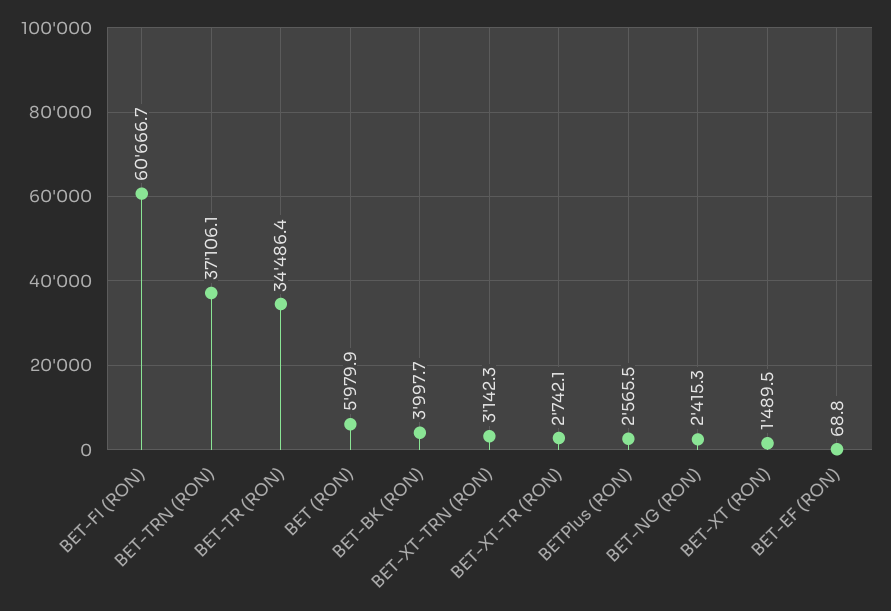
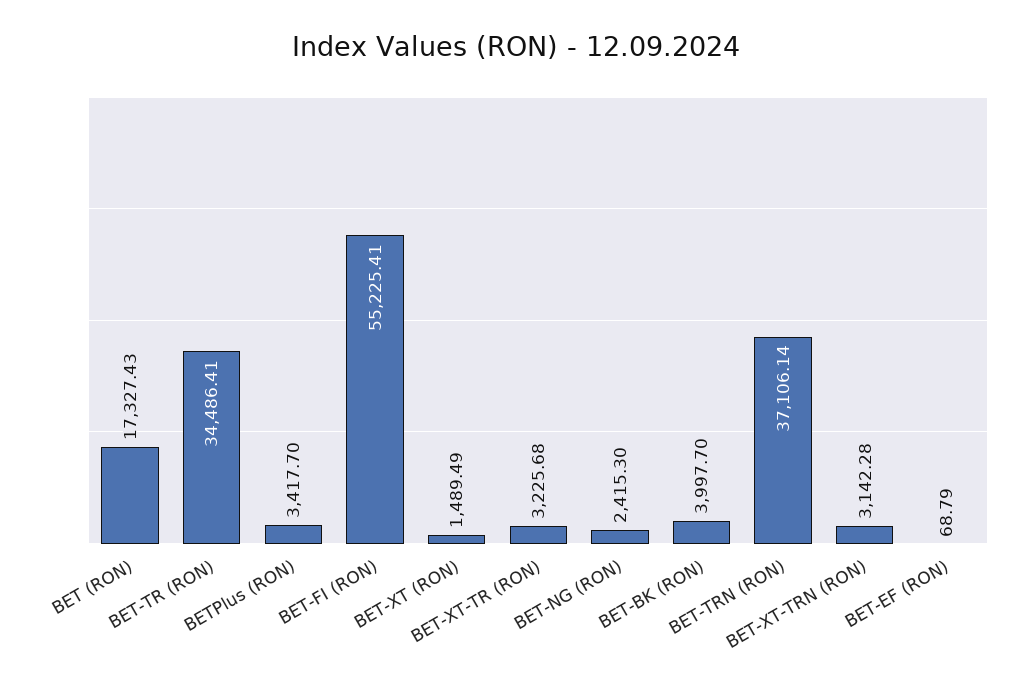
BET-FI (RON): 60666.7 -> 55225.41
BET (RON): 5979.9 -> 17327.43
BET-XT-TR (RON): 2742.1 -> 3225.68
BETPlus (RON): 2565.5 -> 3417.7

